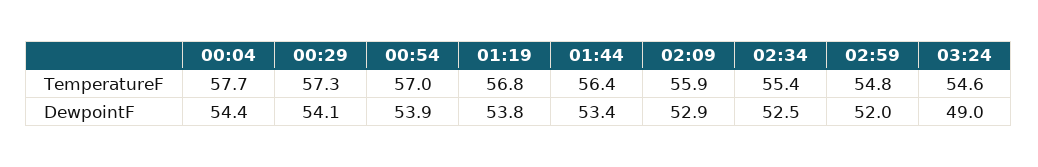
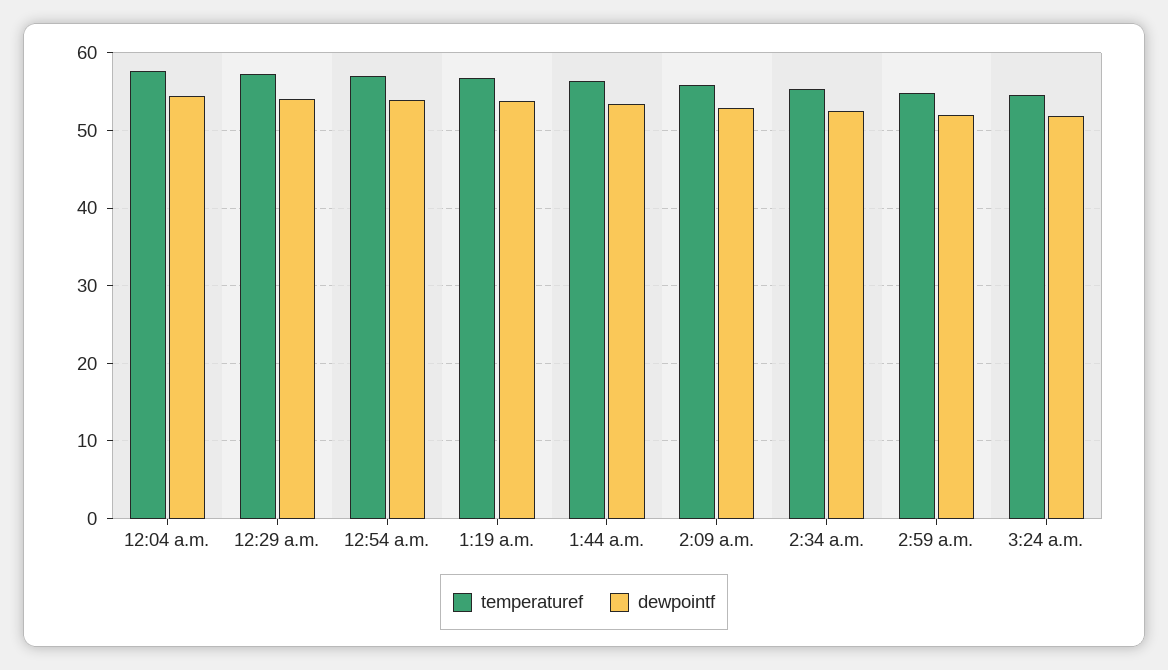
DewpointF, 03:24: 49 -> 52

